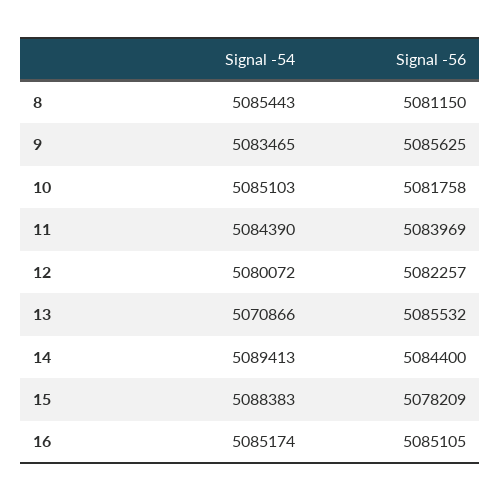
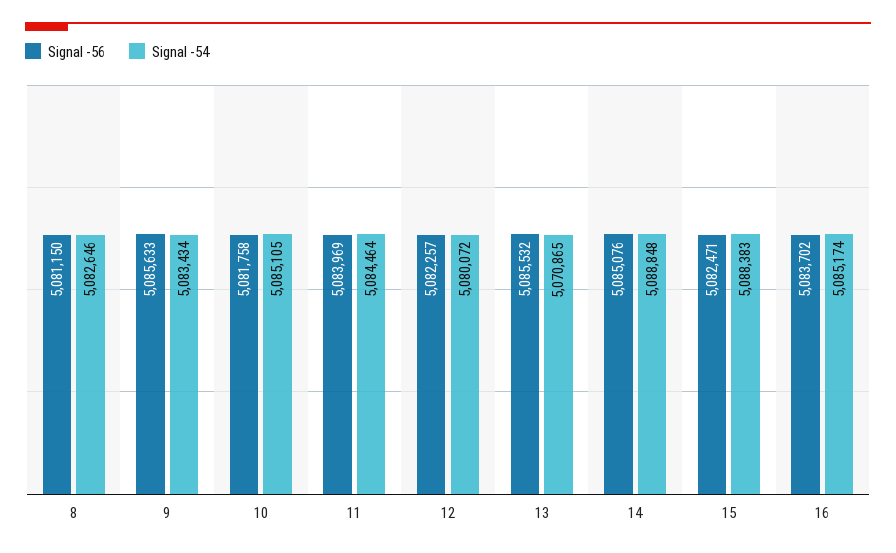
Signal -54, 8: 5085443 -> 5082646
Signal -54, 9: 5083465 -> 5083434
Signal -56, 9: 5085625 -> 5085633
Signal -54, 10: 5085103 -> 5085105
Signal -54, 11: 5084390 -> 5084464
Signal -54, 13: 5070866 -> 5070865
Signal -54, 14: 5089413 -> 5088848
Signal -56, 14: 5084400 -> 5085076
Signal -56, 15: 5078209 -> 5082471
Signal -56, 16: 5085105 -> 5083702

